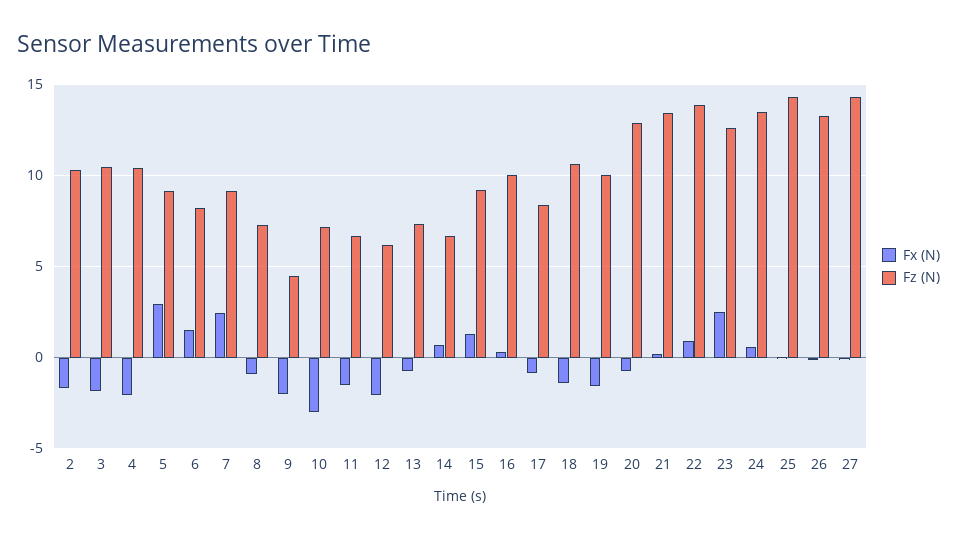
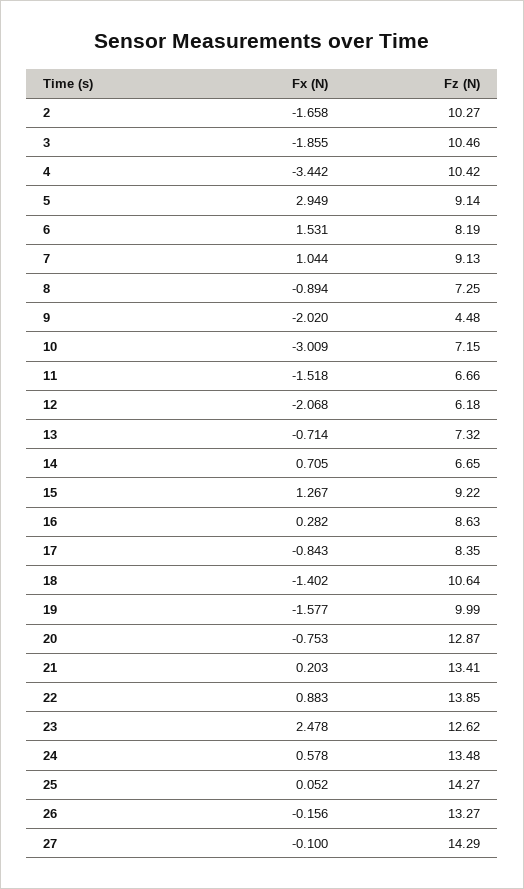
Fx (N), 4: -2 -> -3.442
Fx (N), 7: 2.5 -> 1.044
Fz (N), 16: 10 -> 8.63

